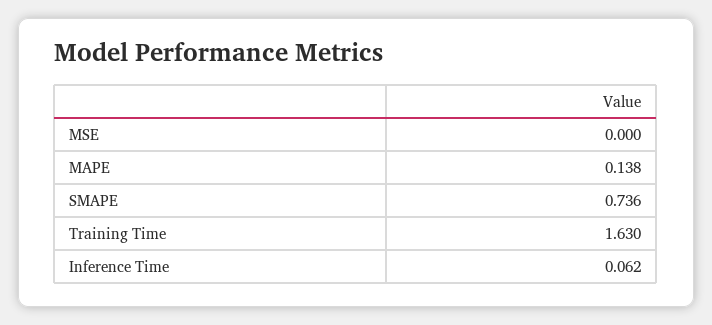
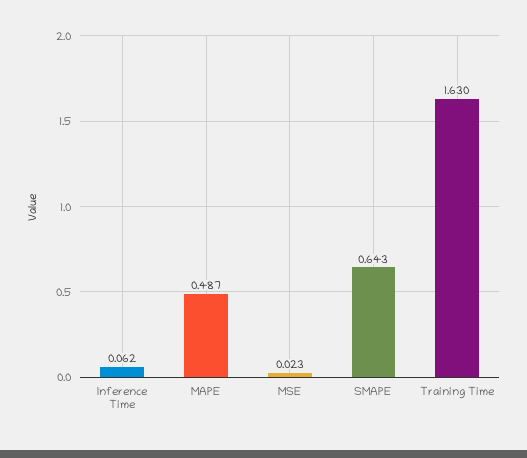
MSE: 0 -> 0.023
MAPE: 0.138 -> 0.487
SMAPE: 0.736 -> 0.643

